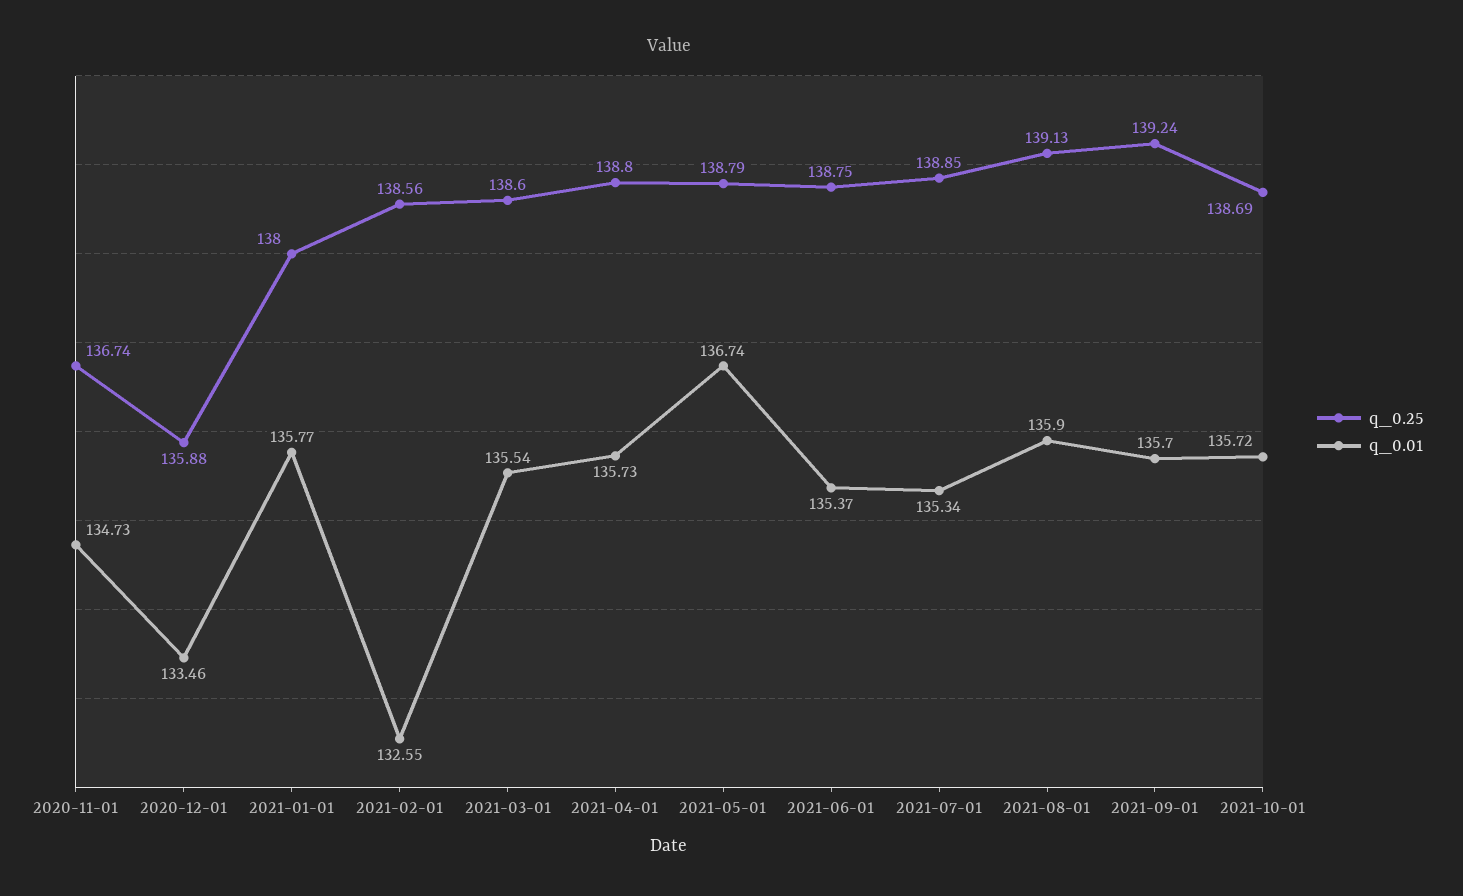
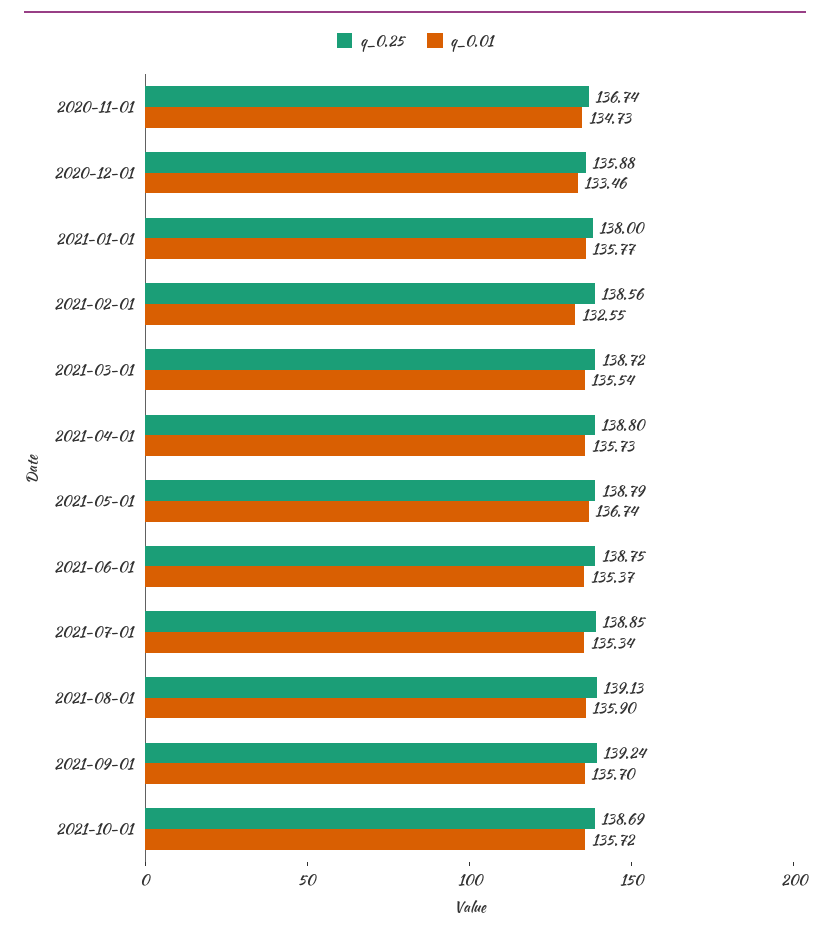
q_0.25, 2021-03-01: 138.6 -> 138.72

